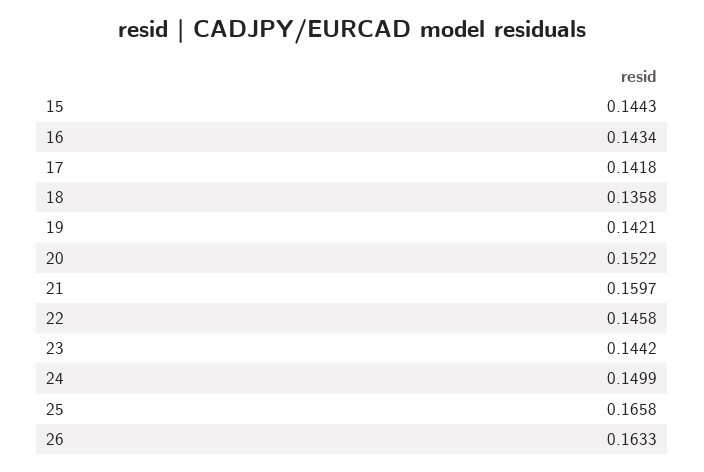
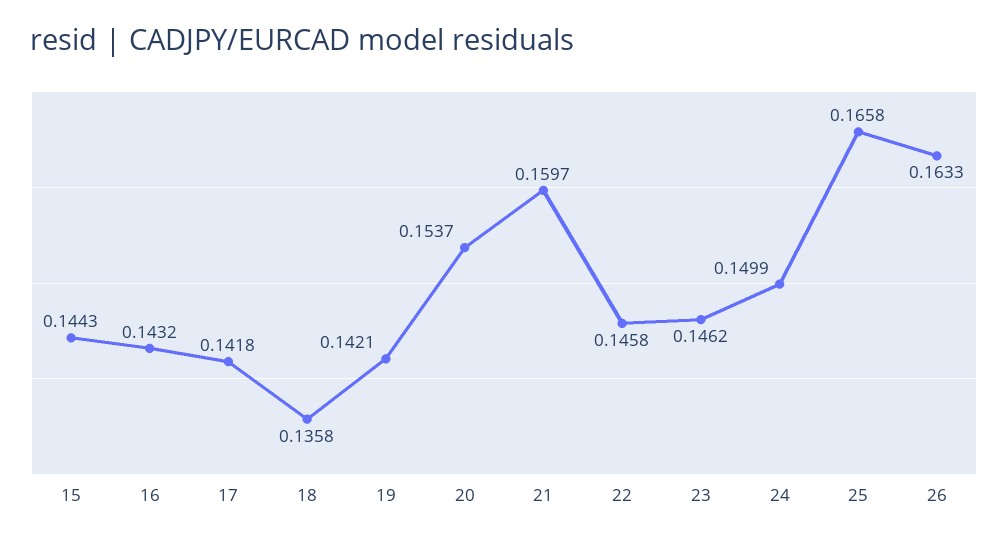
16: 0.1434 -> 0.1432
20: 0.1522 -> 0.1537
23: 0.1442 -> 0.1462

